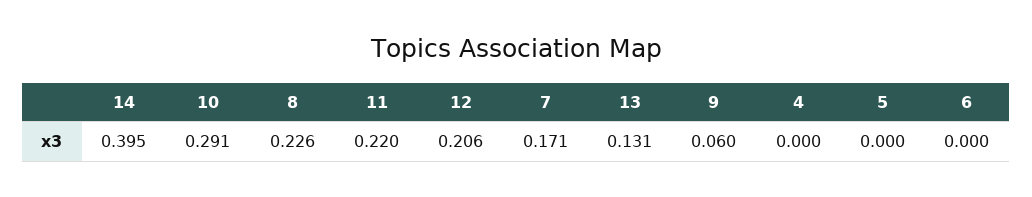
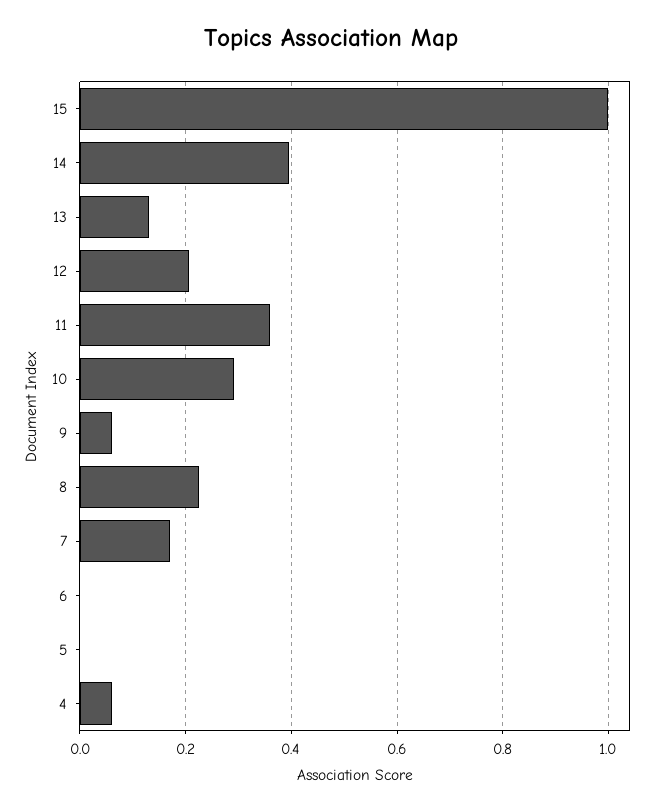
11: 0.22 -> 0.36
4: 0 -> 0.06
15: none -> 1

